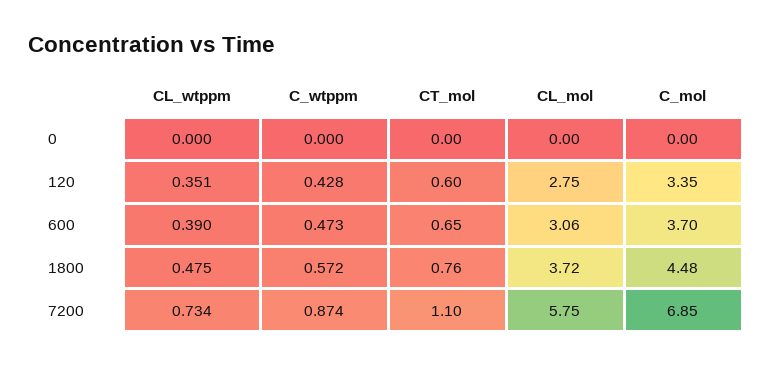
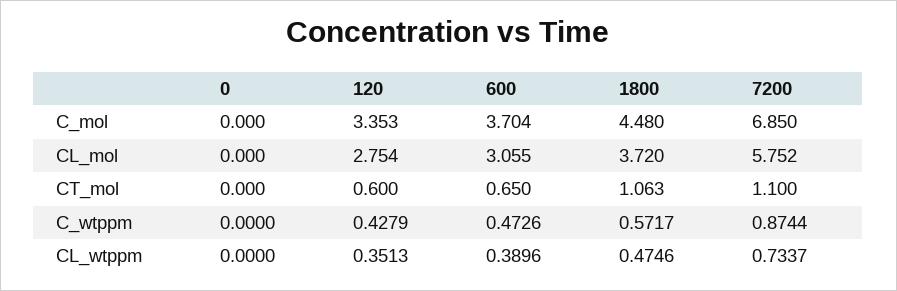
CT_mol, 1800: 0.76 -> 1.063

